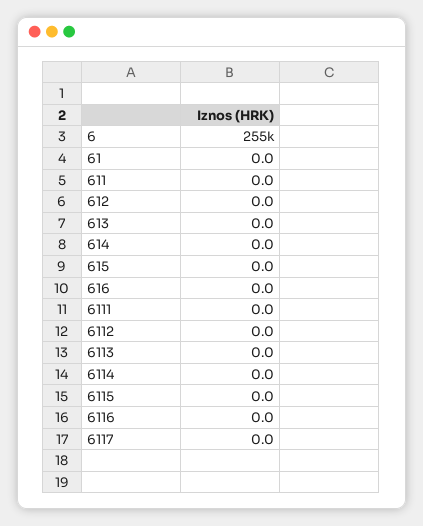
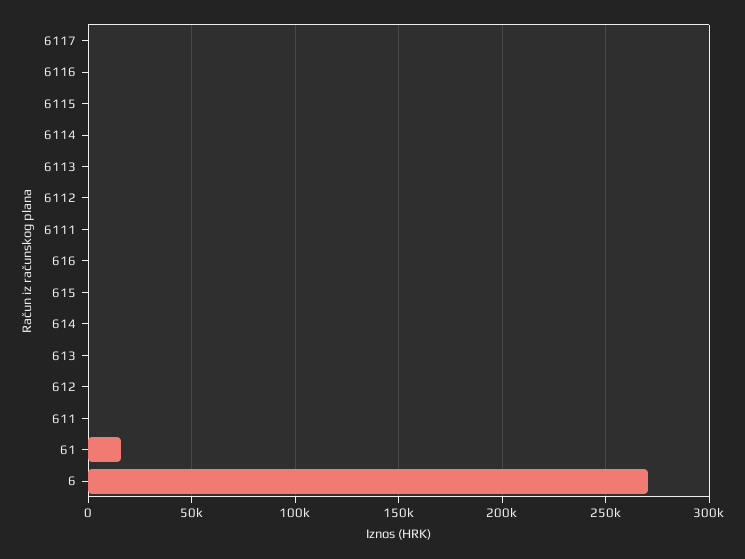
6: 255000 -> 270000
61: 0 -> 15000

